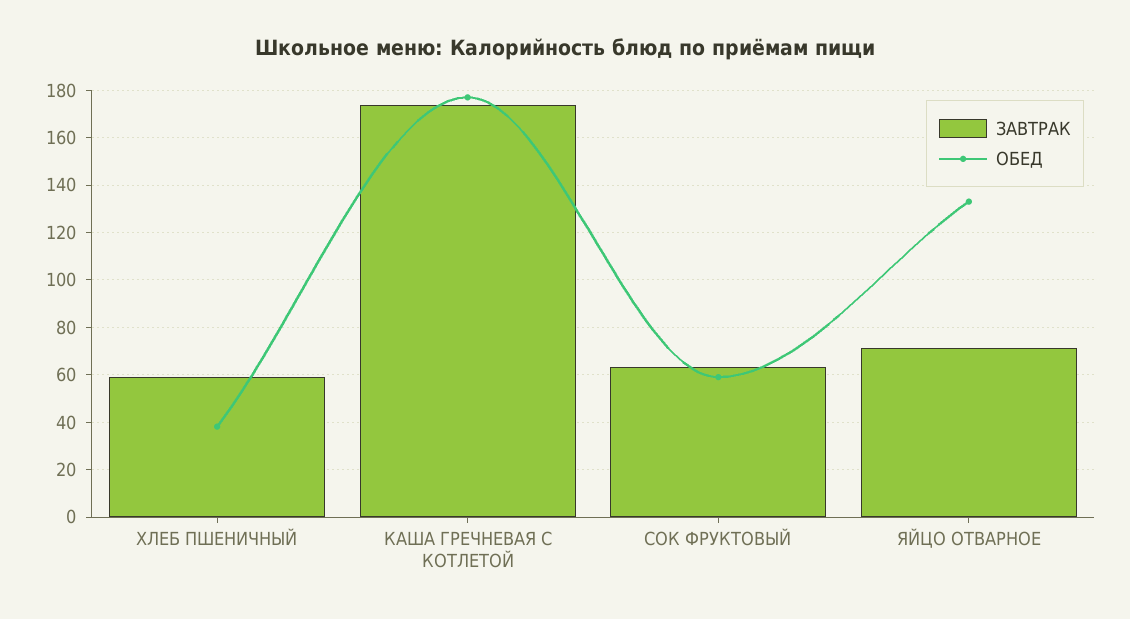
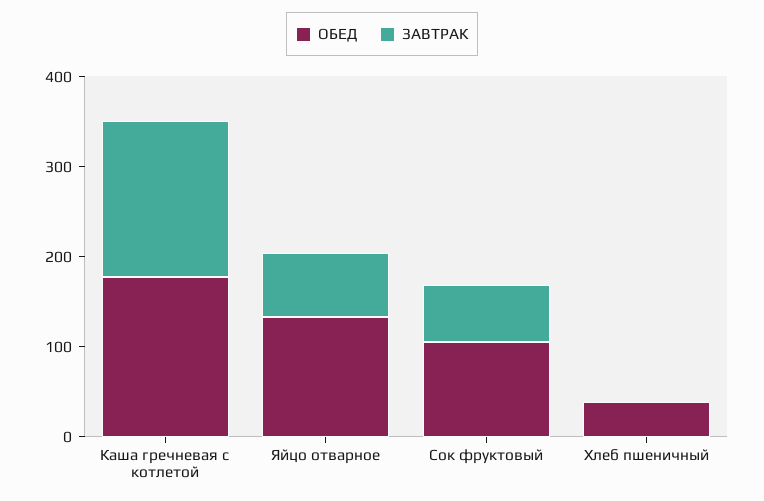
ЗАВТРАК, ХЛЕБ ПШЕНИЧНЫЙ: 60 -> 0
ОБЕД, СОК ФРУКТОВЫЙ: 60 -> 100

